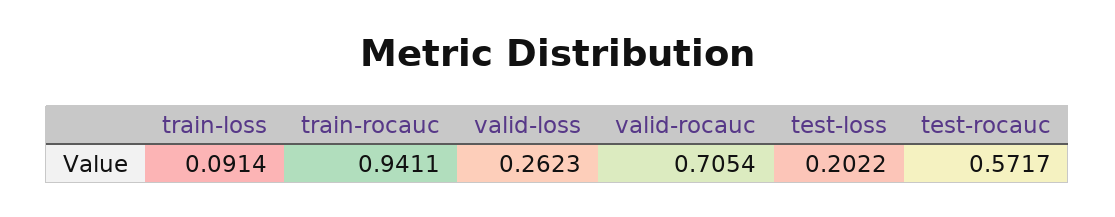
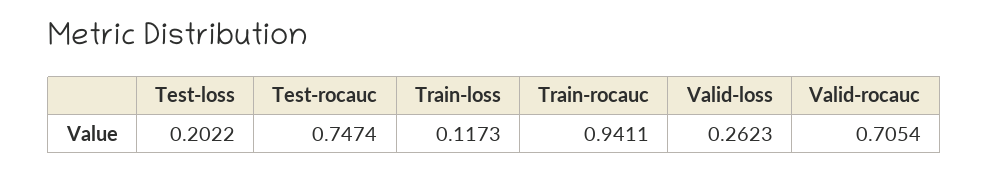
train-loss: 0.0914 -> 0.1173
test-rocauc: 0.5717 -> 0.7474

